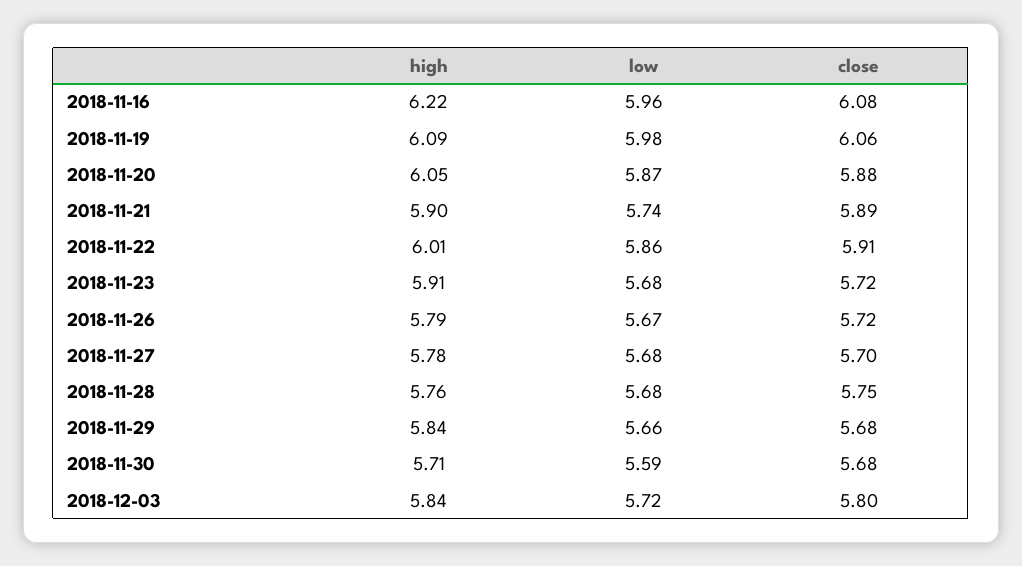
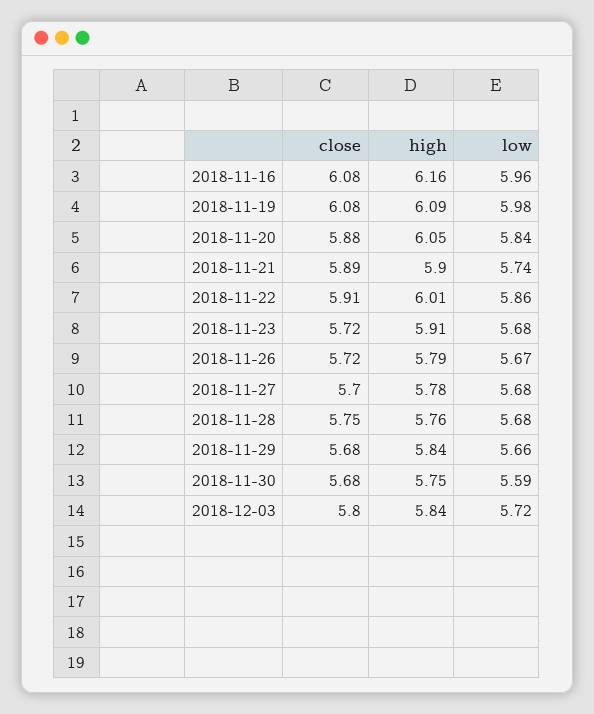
high, 2018-11-16: 6.22 -> 6.16
close, 2018-11-19: 6.06 -> 6.08
low, 2018-11-20: 5.87 -> 5.84
high, 2018-11-30: 5.71 -> 5.75

